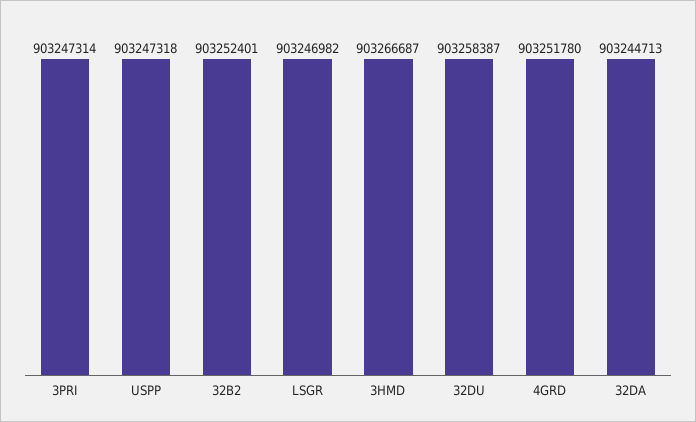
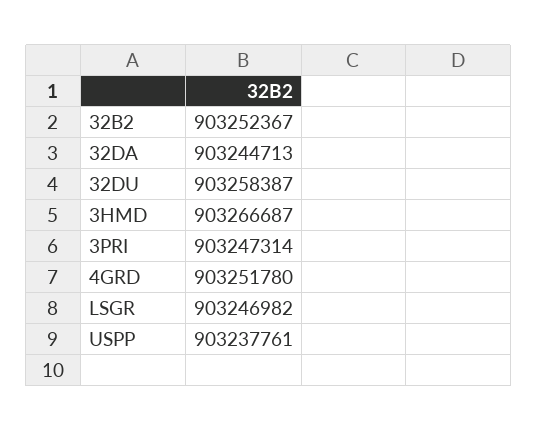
USPP: 903247318 -> 903237761
32B2: 903252401 -> 903252367

